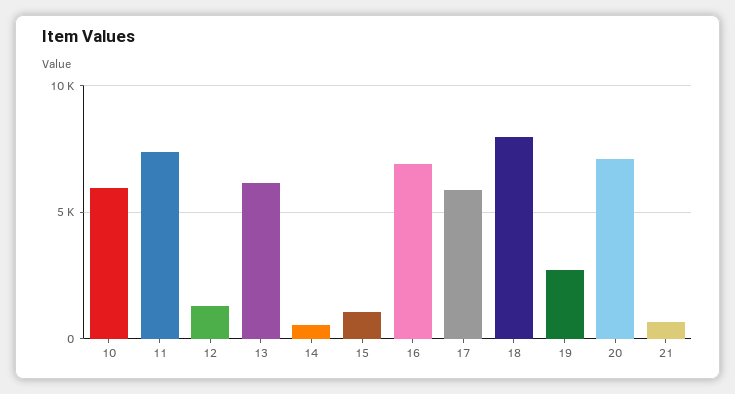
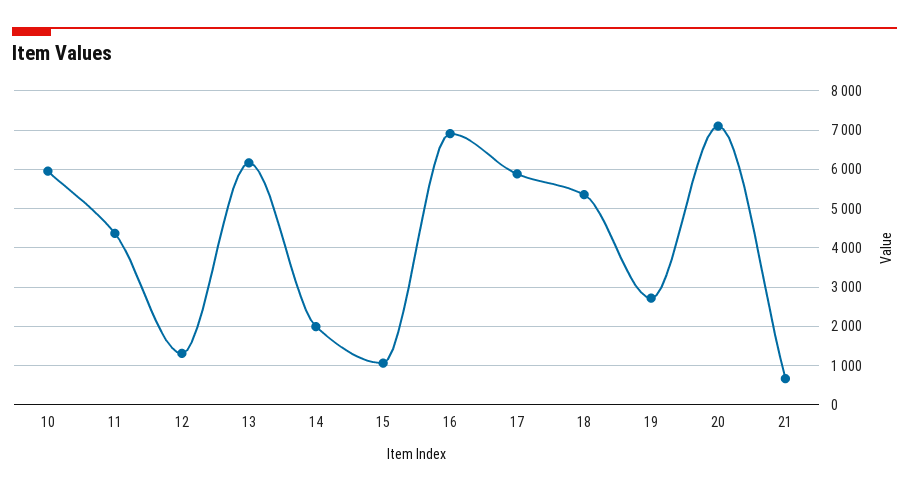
11: 7500 -> 4400
14: 500 -> 2000
18: 8000 -> 5400

